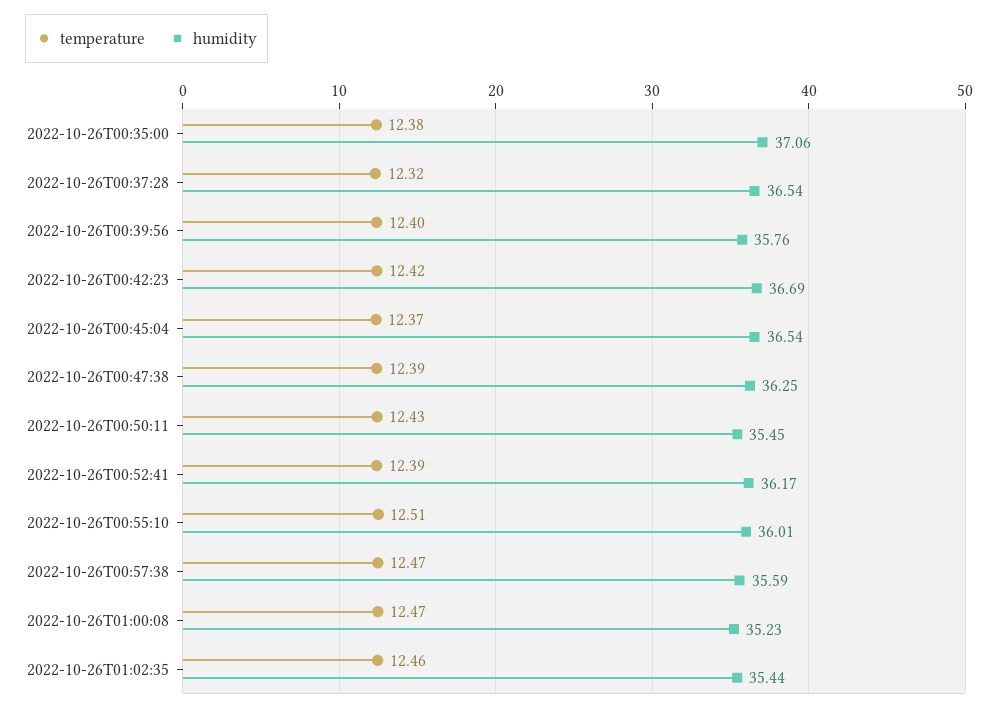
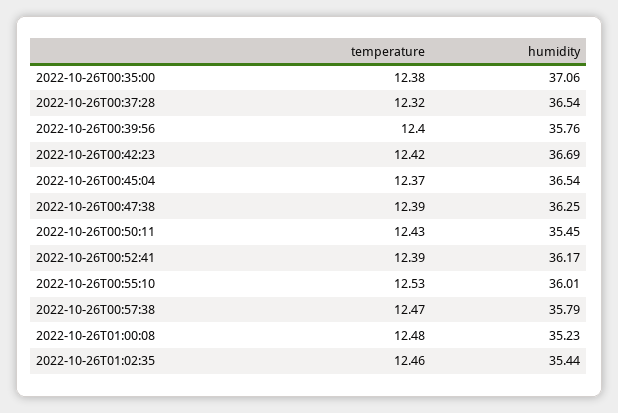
temperature, 2022-10-26T00:55:10: 12.51 -> 12.53
humidity, 2022-10-26T00:57:38: 35.59 -> 35.79
temperature, 2022-10-26T01:00:08: 12.47 -> 12.48

